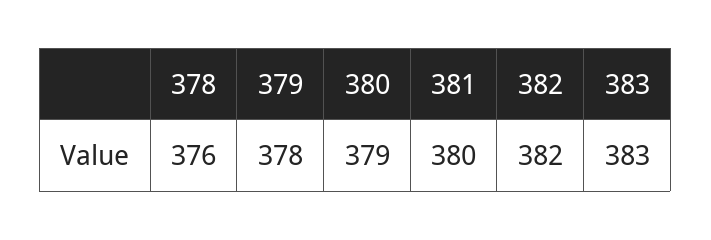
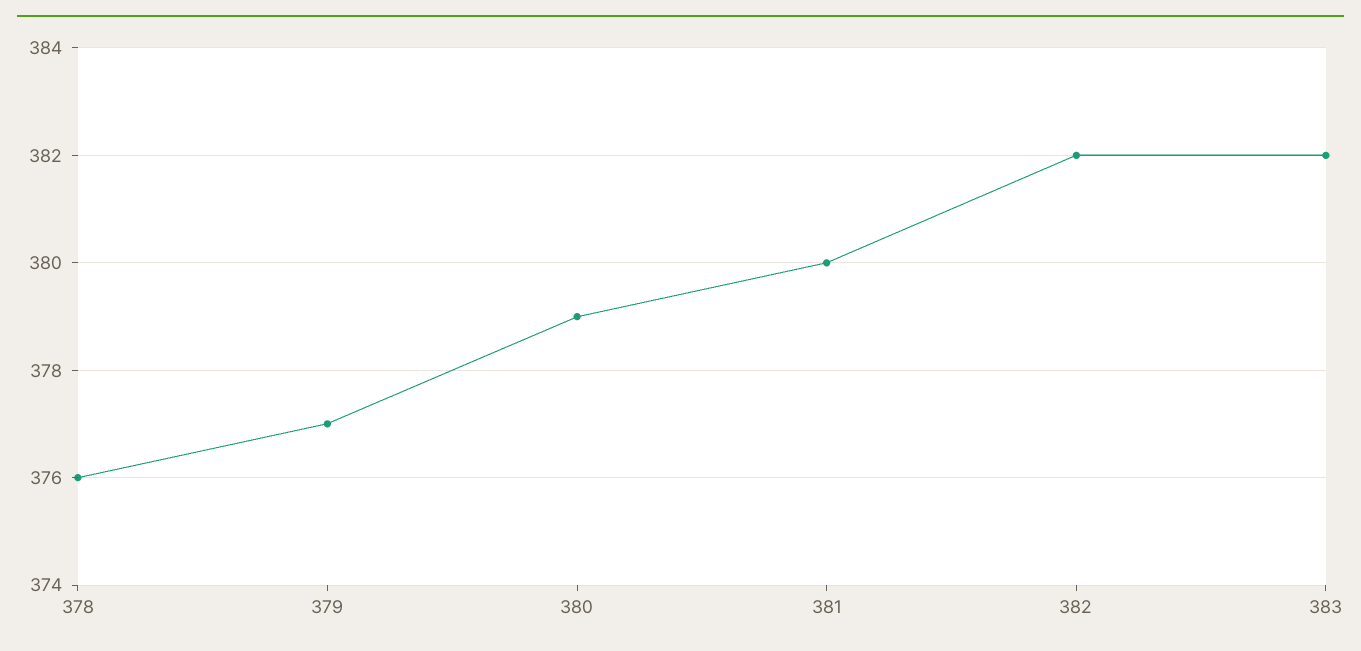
379: 378 -> 377
383: 383 -> 382

